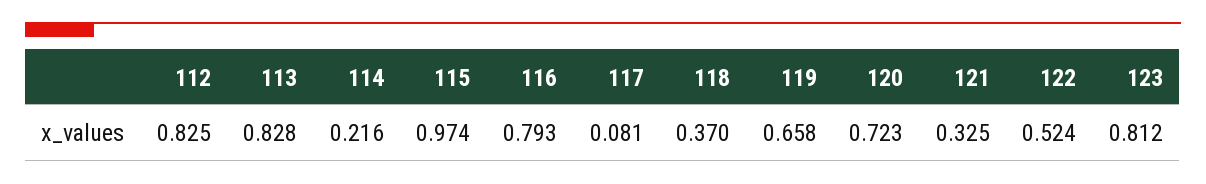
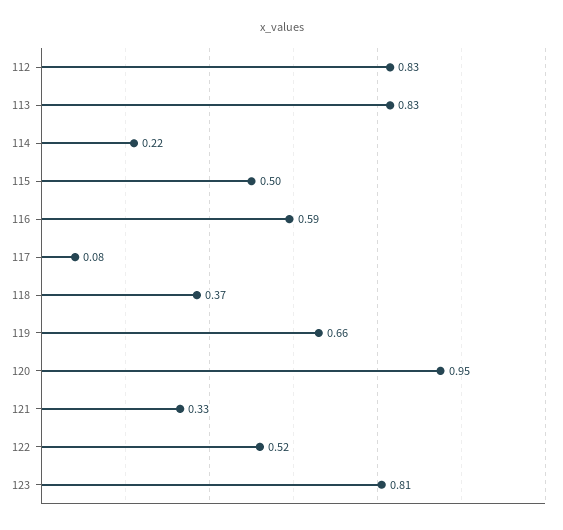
115: 0.974 -> 0.5
116: 0.793 -> 0.59
120: 0.723 -> 0.95

